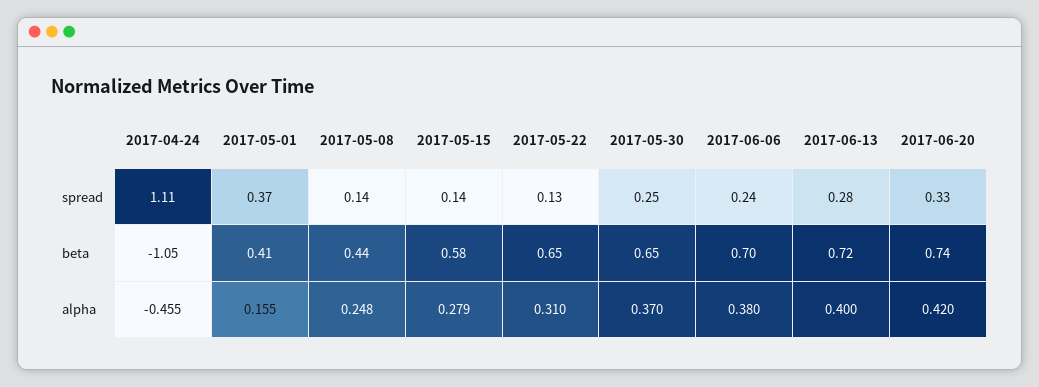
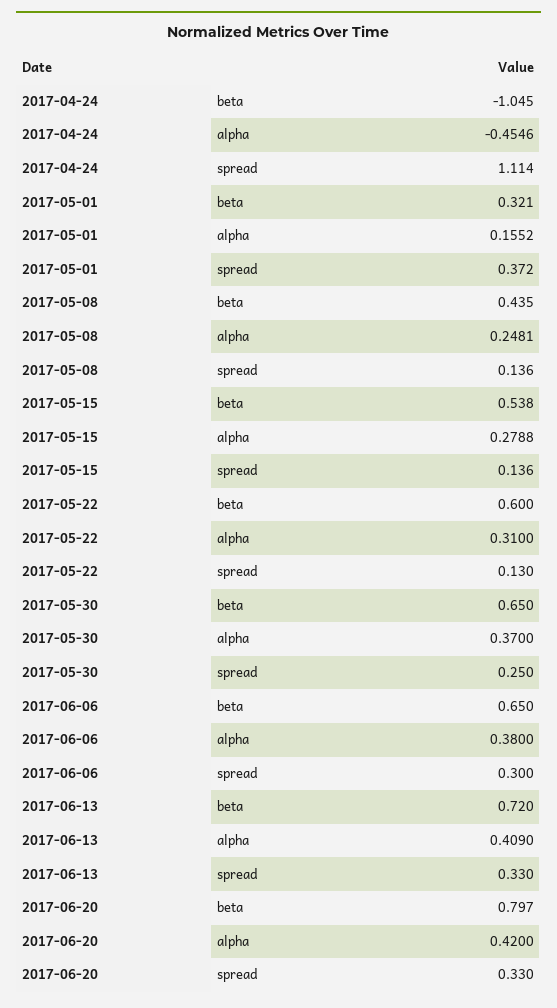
2017-06-06, spread: 0.24 -> 0.3
2017-06-13, spread: 0.28 -> 0.33
2017-05-01, beta: 0.41 -> 0.321
2017-05-15, beta: 0.58 -> 0.538
2017-05-22, beta: 0.65 -> 0.6
2017-06-06, beta: 0.7 -> 0.65
2017-06-20, beta: 0.74 -> 0.797
2017-06-13, alpha: 0.4 -> 0.409

